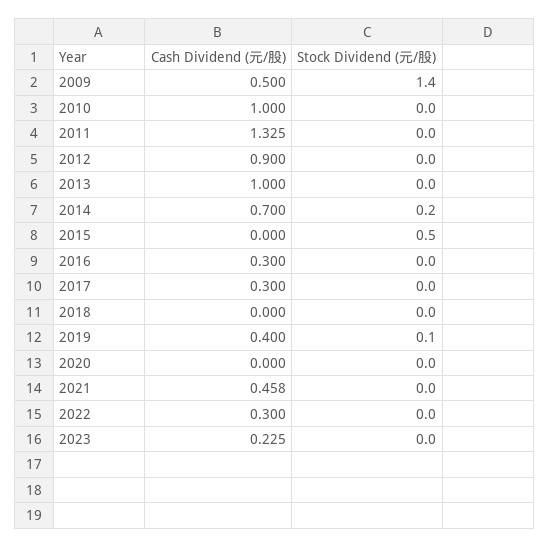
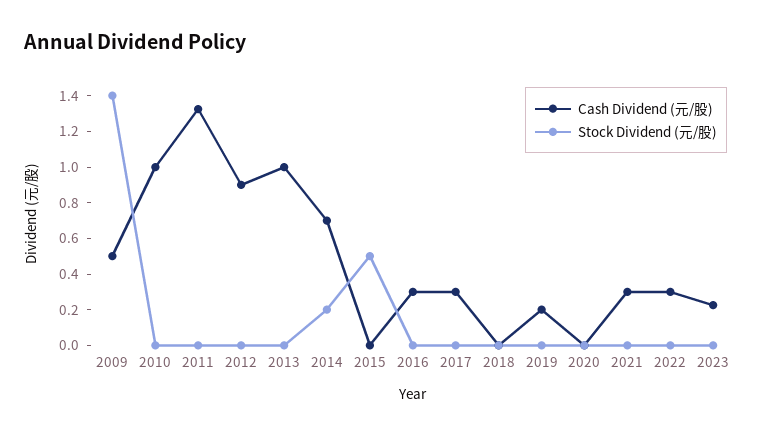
Cash Dividend (元/股), 2019: 0.4 -> 0.2
Stock Dividend (元/股), 2019: 0.1 -> 0
Cash Dividend (元/股), 2021: 0.458 -> 0.3

